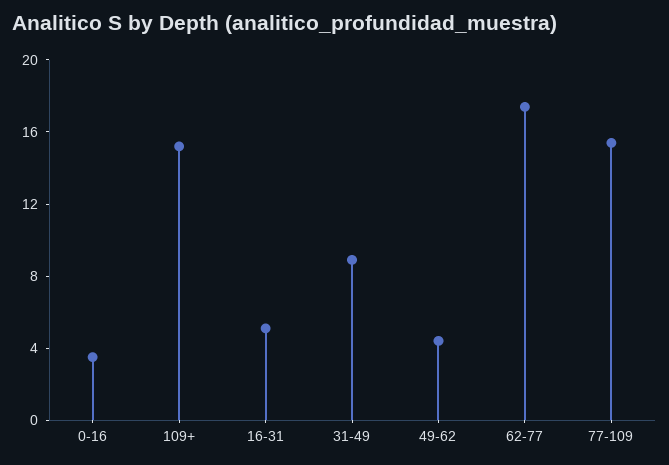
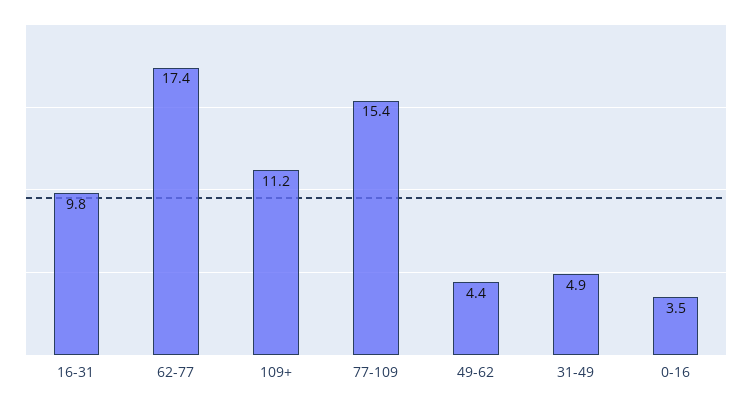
109+: 15 -> 11.2
16-31: 5 -> 9.8
31-49: 9 -> 4.9

